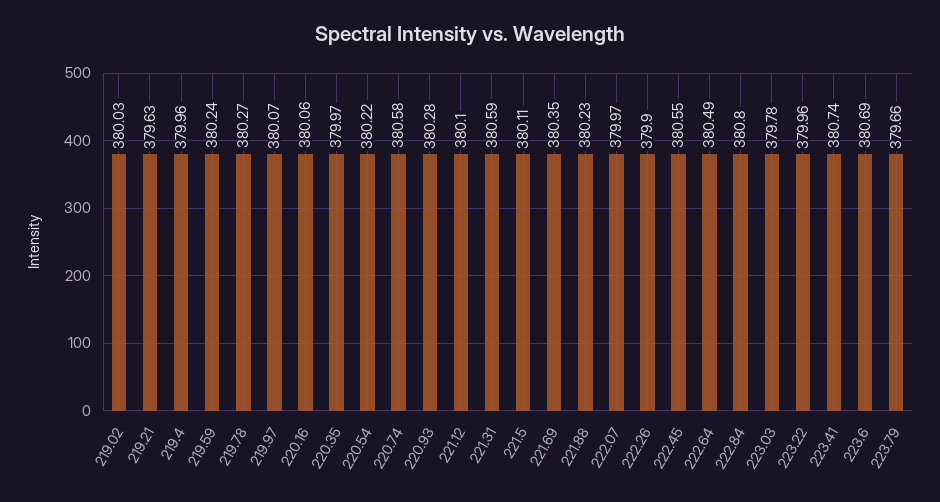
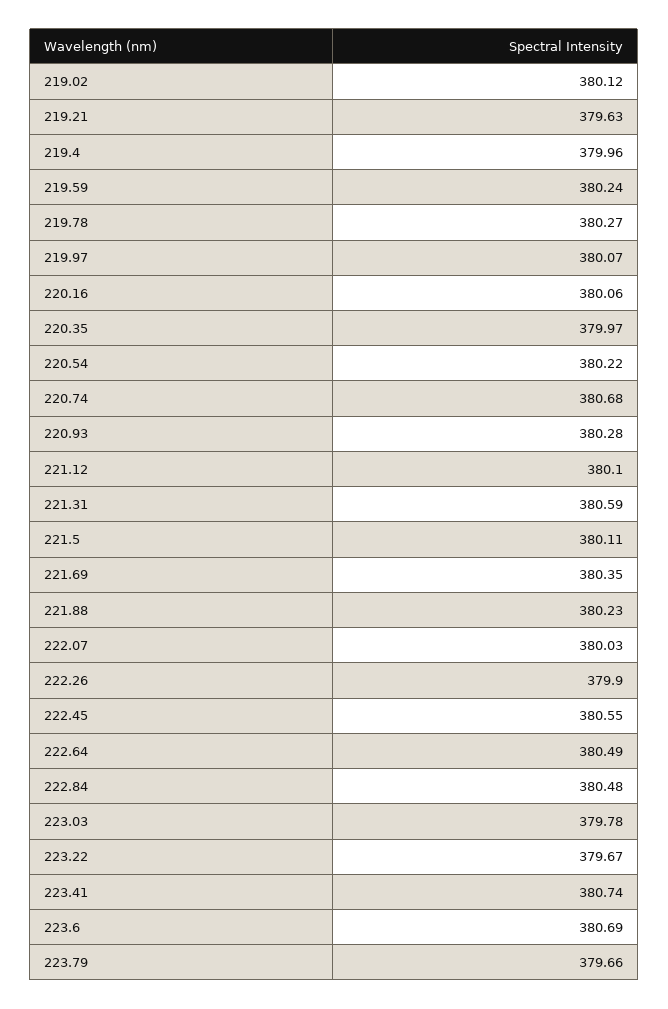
219.02: 380.03 -> 380.12
220.74: 380.58 -> 380.68
222.07: 379.97 -> 380.03
222.84: 380.8 -> 380.48
223.22: 379.96 -> 379.67

